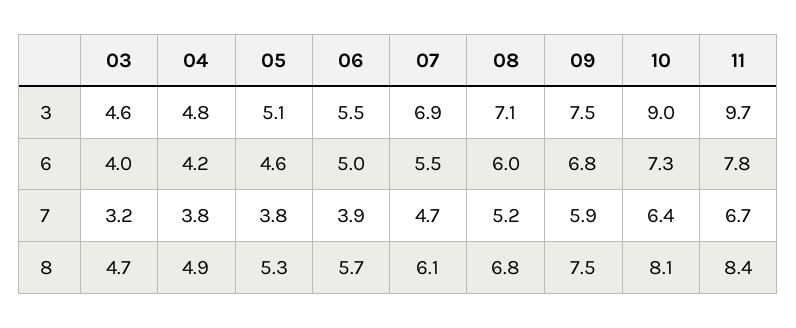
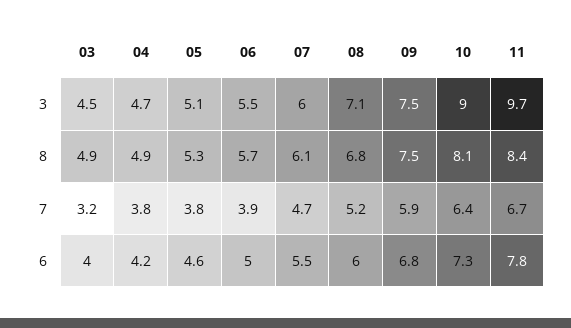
03, 3: 4.6 -> 4.5
04, 3: 4.8 -> 4.7
07, 3: 6.9 -> 6
03, 8: 4.7 -> 4.9

